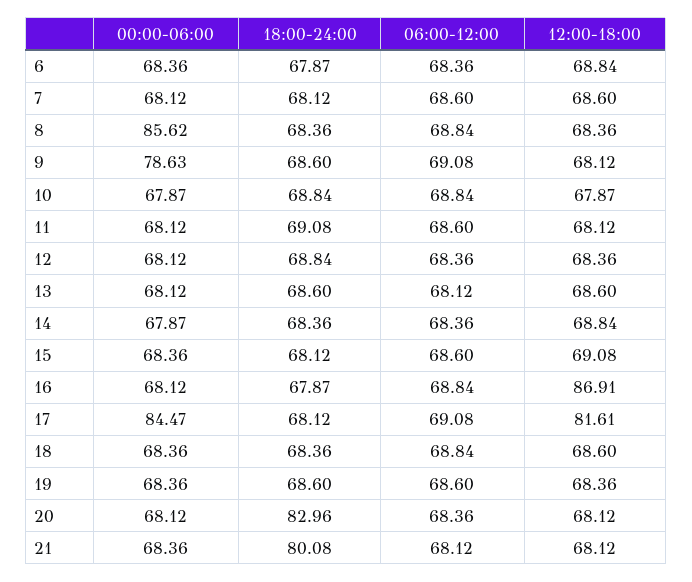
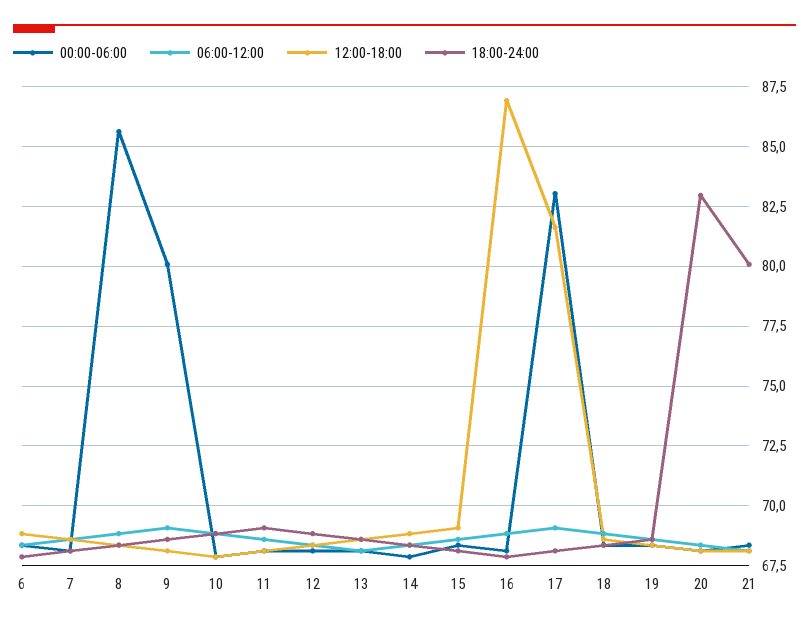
00:00-06:00, 9: 78.63 -> 80
00:00-06:00, 17: 84.47 -> 83

